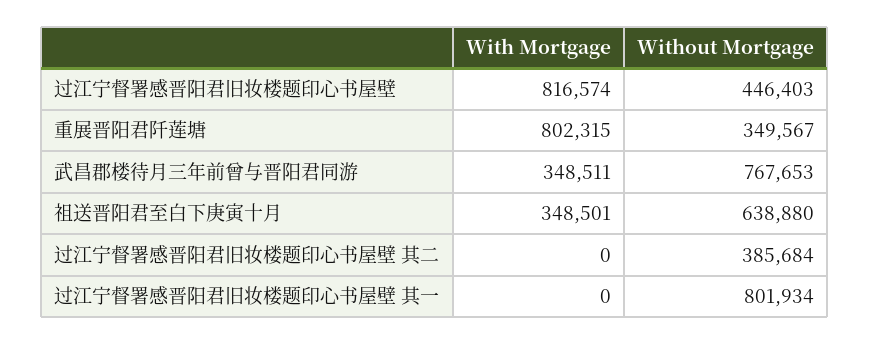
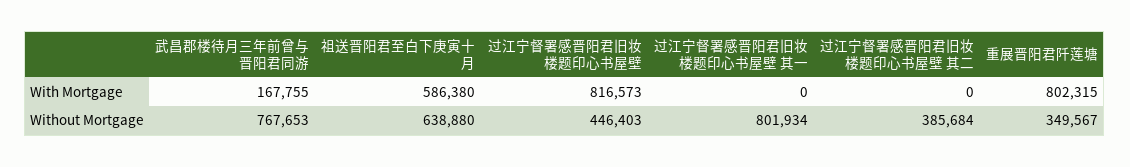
With Mortgage, 过江宁督署感晋阳君旧妆楼题印心书屋壁: 816574 -> 816573
With Mortgage, 武昌郡楼待月三年前曾与晋阳君同游: 348511 -> 167755
With Mortgage, 祖送晋阳君至白下庚寅十月: 348501 -> 586380

